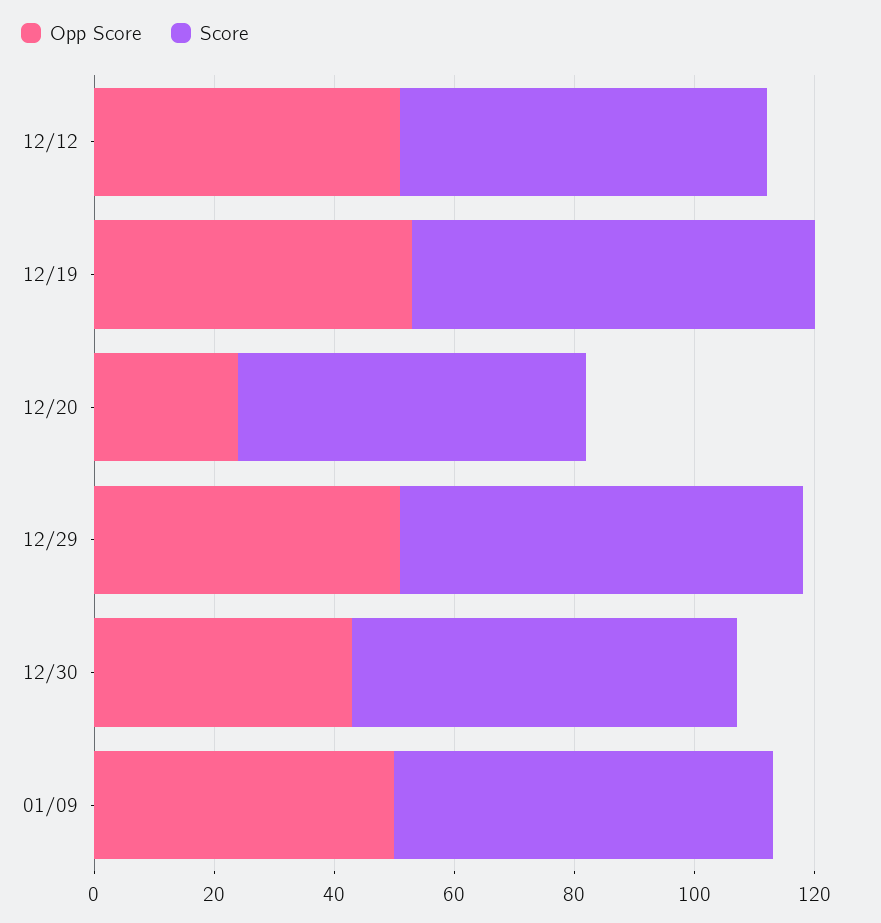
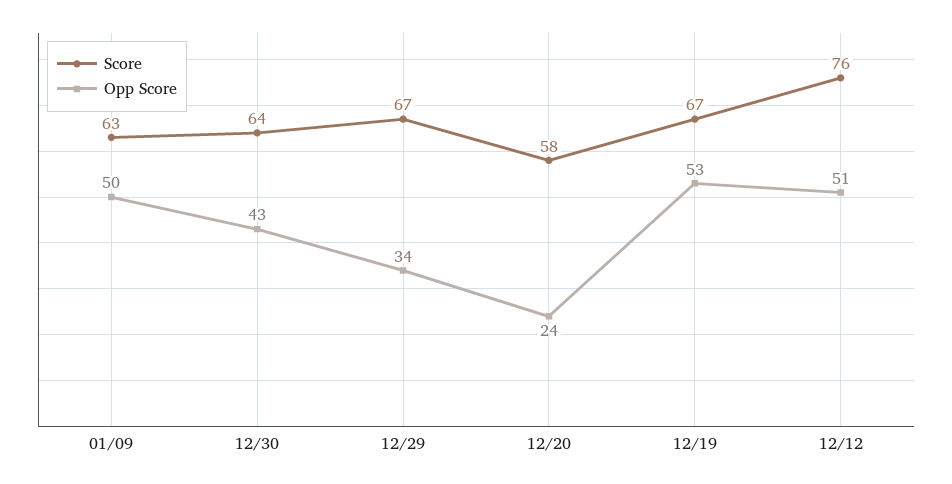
Score, 12/12: 60 -> 76
Opp Score, 12/29: 50 -> 34

